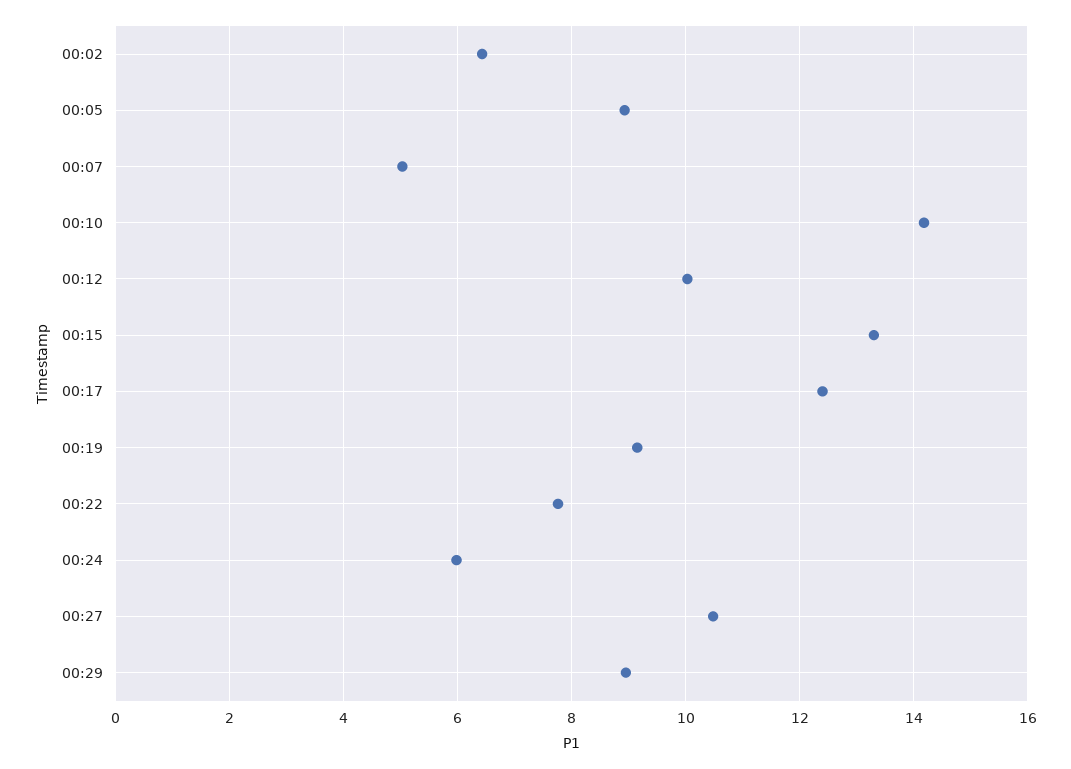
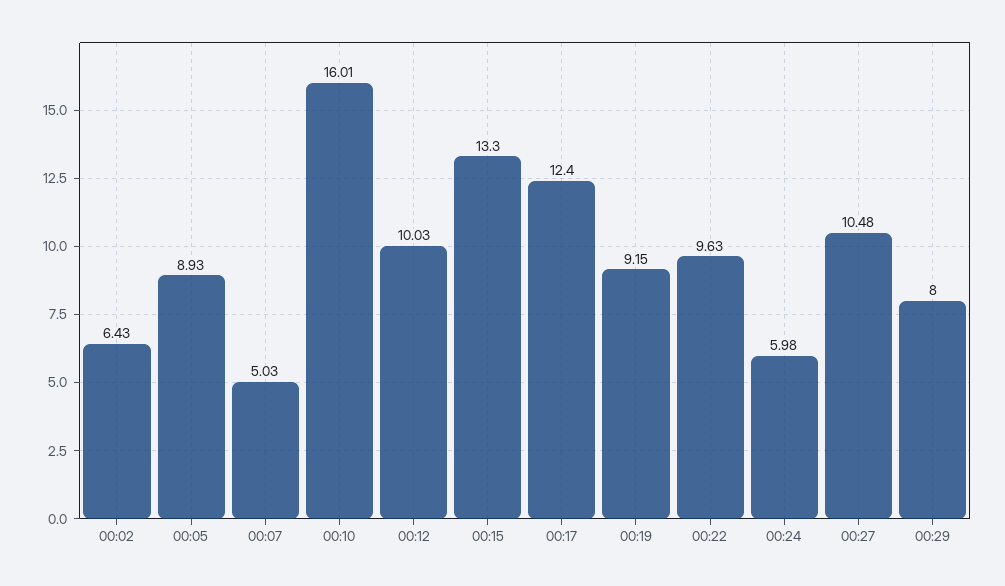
00:10: 14.2 -> 16.01
00:22: 7.8 -> 9.63
00:29: 9 -> 8

